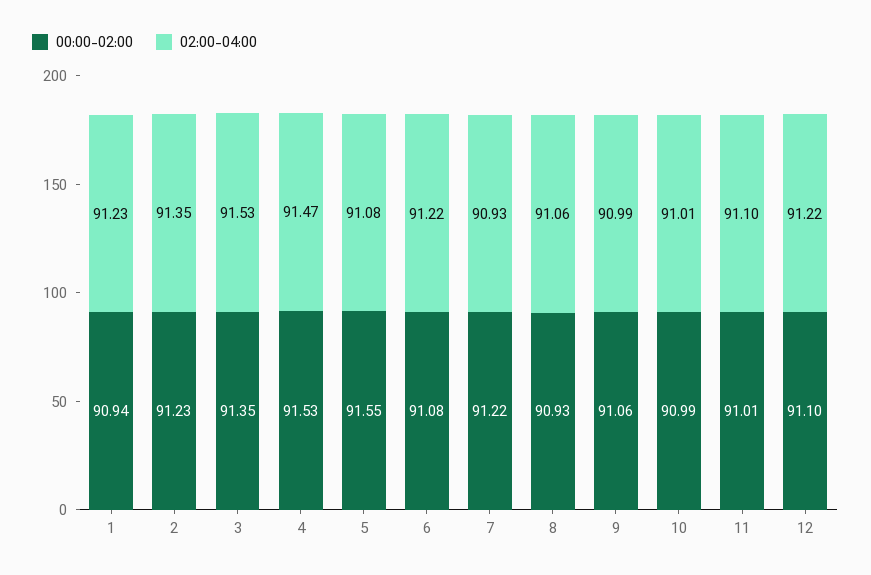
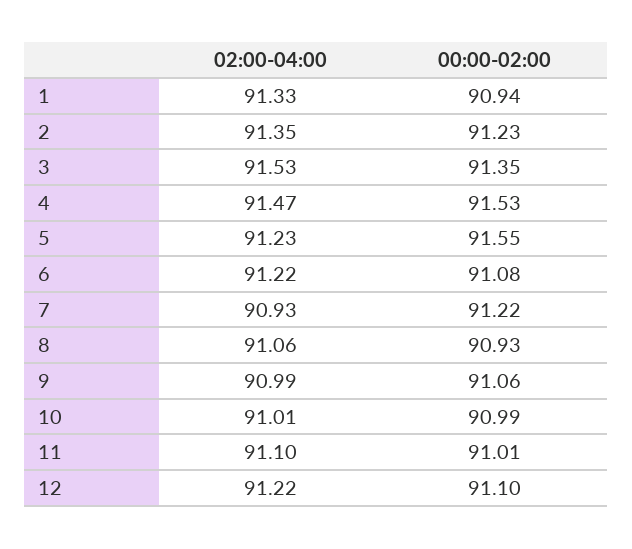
02:00-04:00, 1: 91.23 -> 91.33
02:00-04:00, 5: 91.08 -> 91.23

